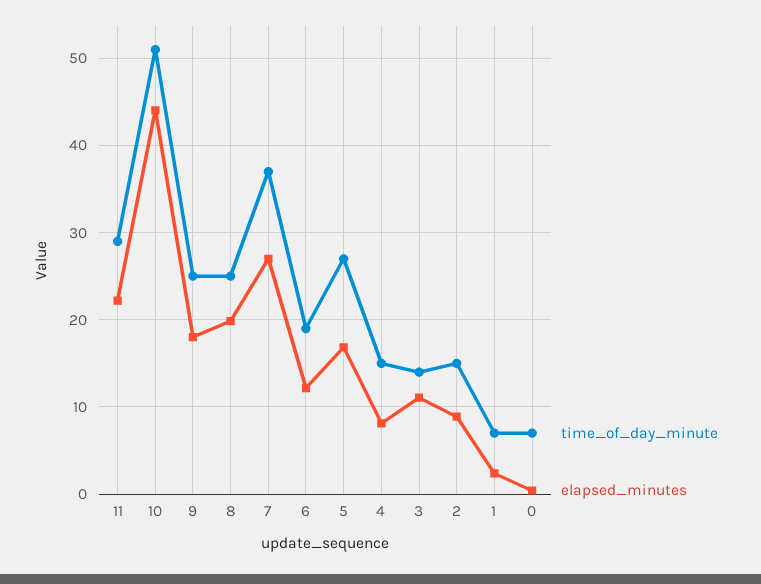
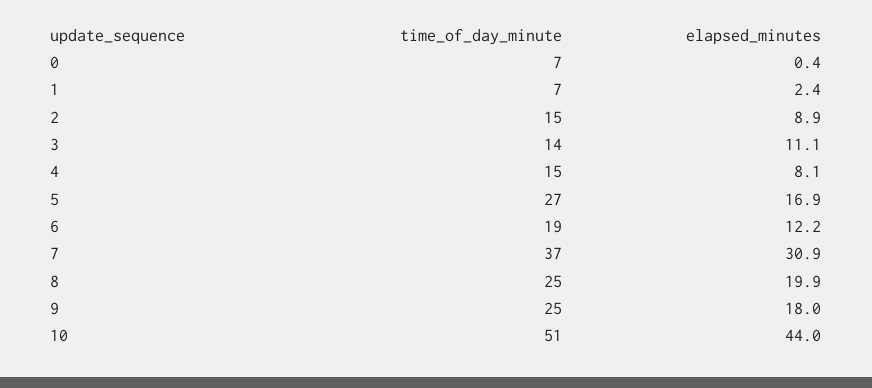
time_of_day_minute, 11: 29 -> none
elapsed_minutes, 11: 22 -> none
elapsed_minutes, 7: 27 -> 30.9

